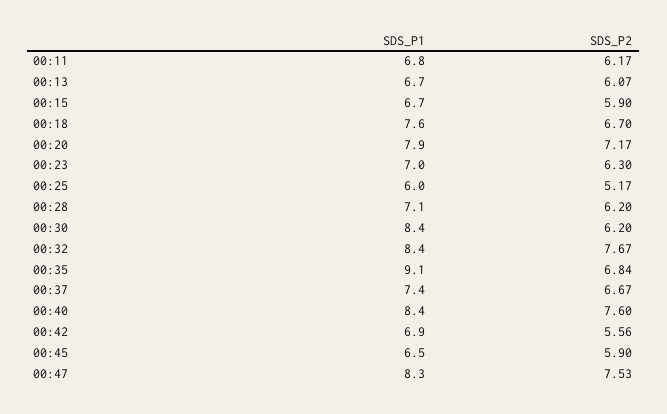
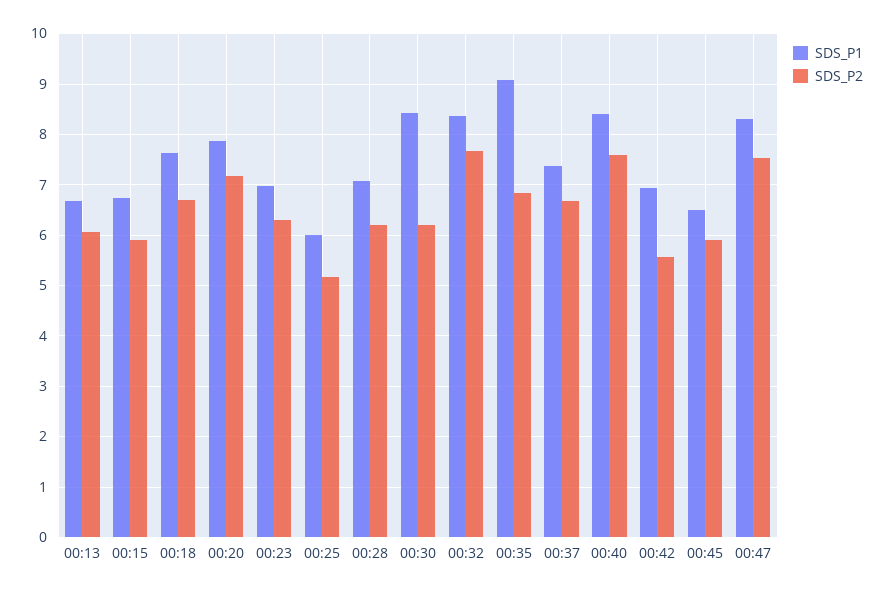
SDS_P1, 00:11: 6.8 -> none
SDS_P2, 00:11: 6.17 -> none

